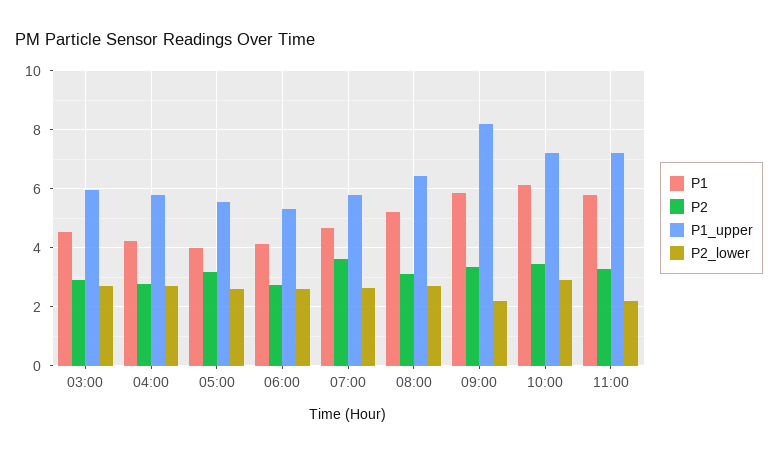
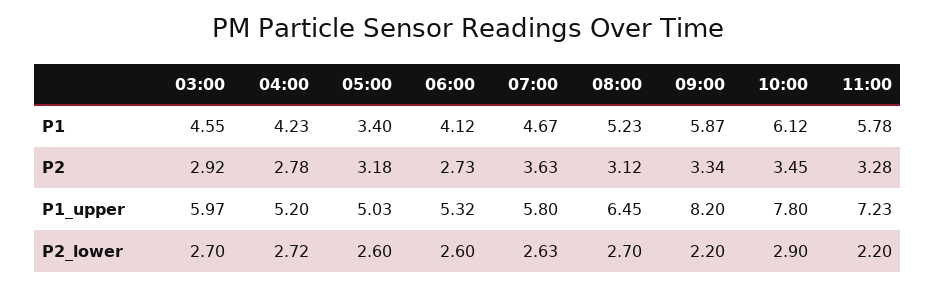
P1_upper, 04:00: 5.75 -> 5.2
P1, 05:00: 4 -> 3.4
P1_upper, 05:00: 5.5 -> 5.03
P1_upper, 10:00: 7.25 -> 7.8

